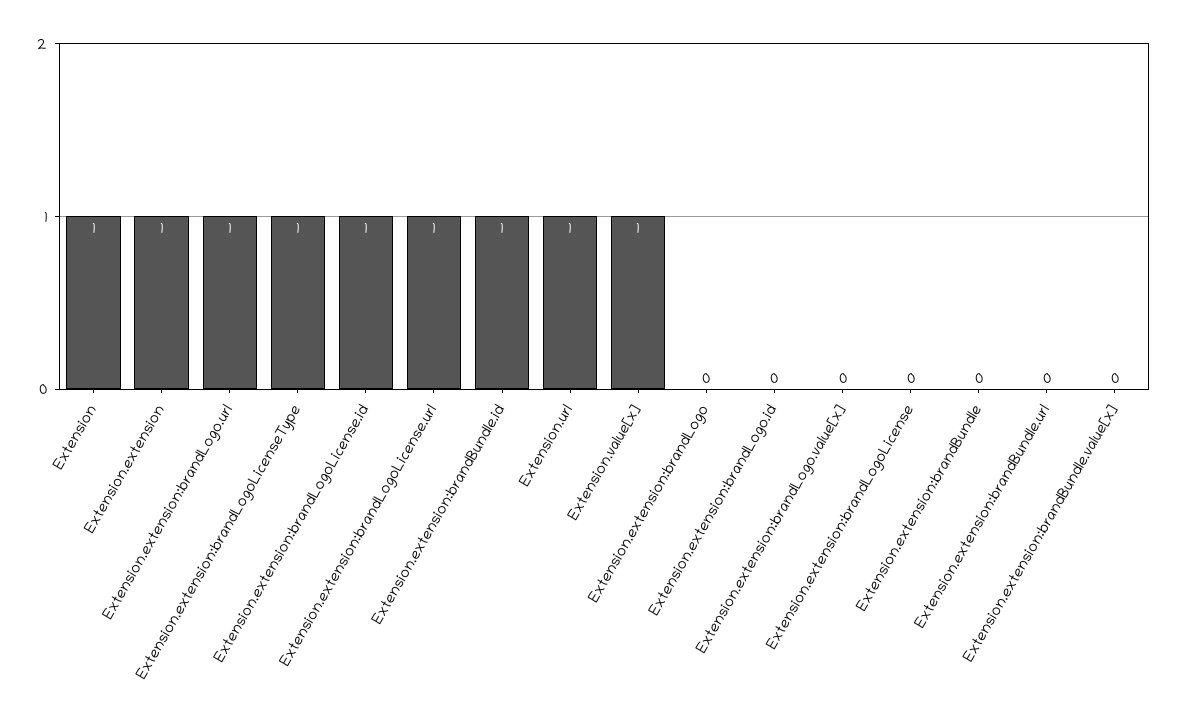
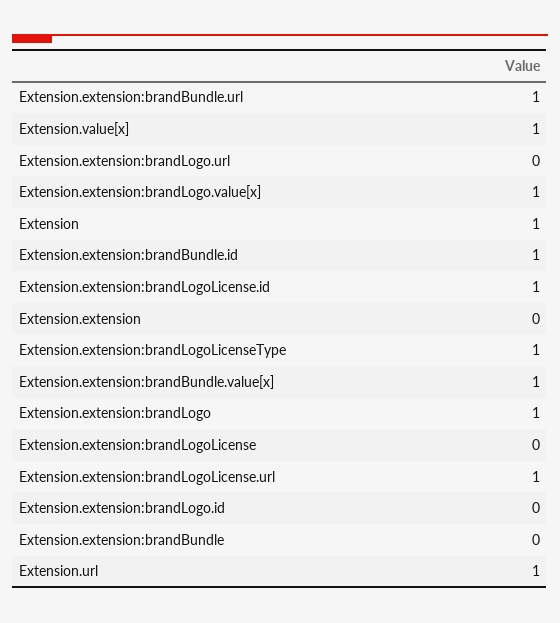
Extension.extension: 1 -> 0
Extension.extension:brandLogo.url: 1 -> 0
Extension.extension:brandLogo: 0 -> 1
Extension.extension:brandLogo.value[x]: 0 -> 1
Extension.extension:brandBundle.url: 0 -> 1
Extension.extension:brandBundle.value[x]: 0 -> 1

